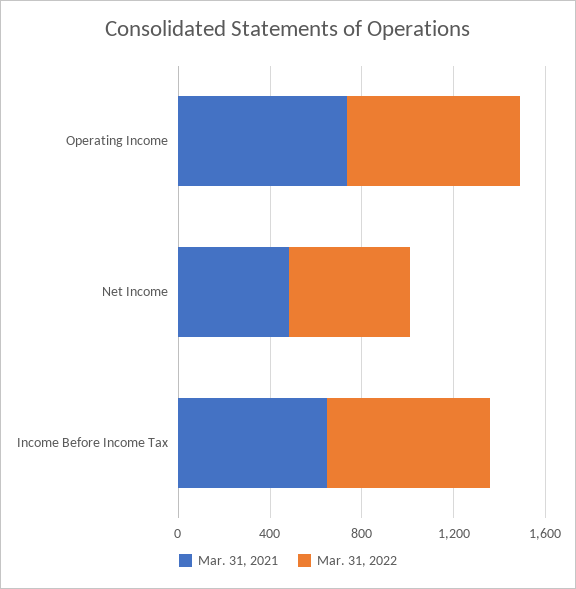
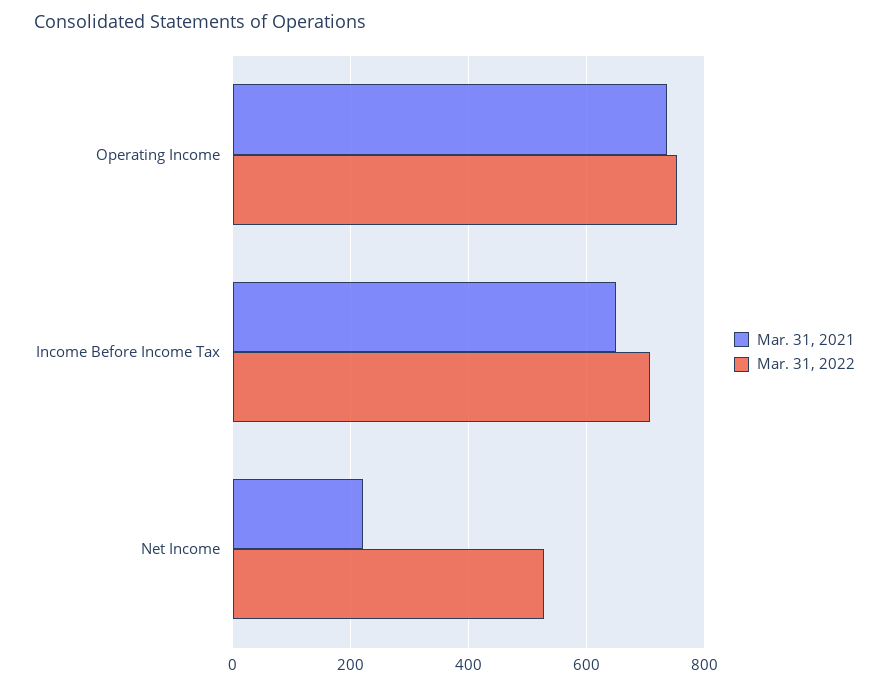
Mar. 31, 2021, Net Income: 500 -> 220

